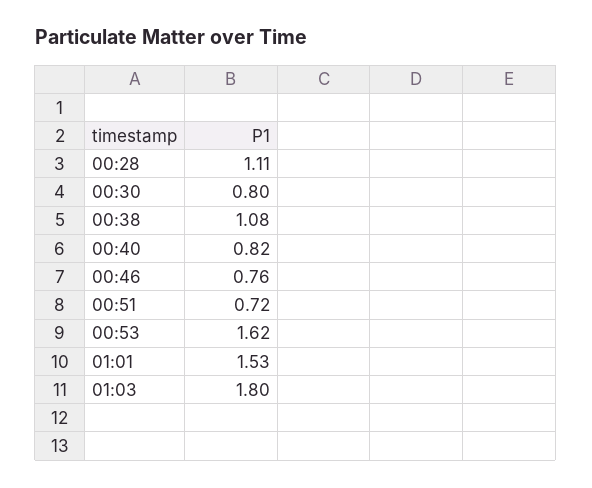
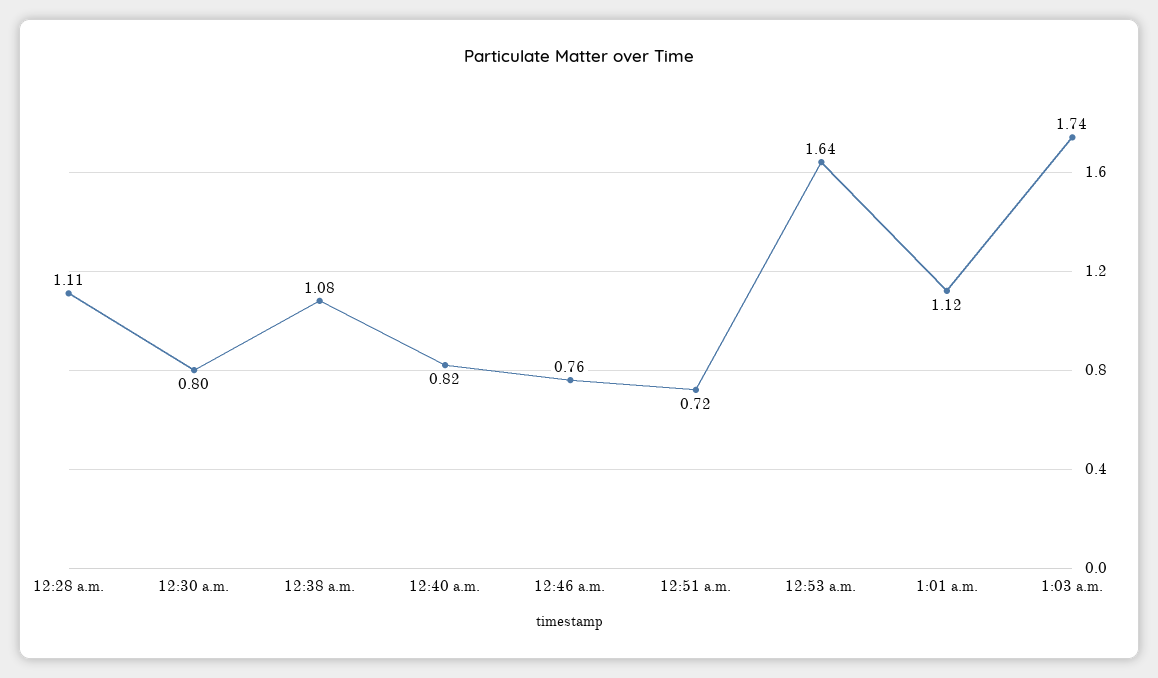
00:53: 1.62 -> 1.64
01:01: 1.53 -> 1.12
01:03: 1.8 -> 1.74

